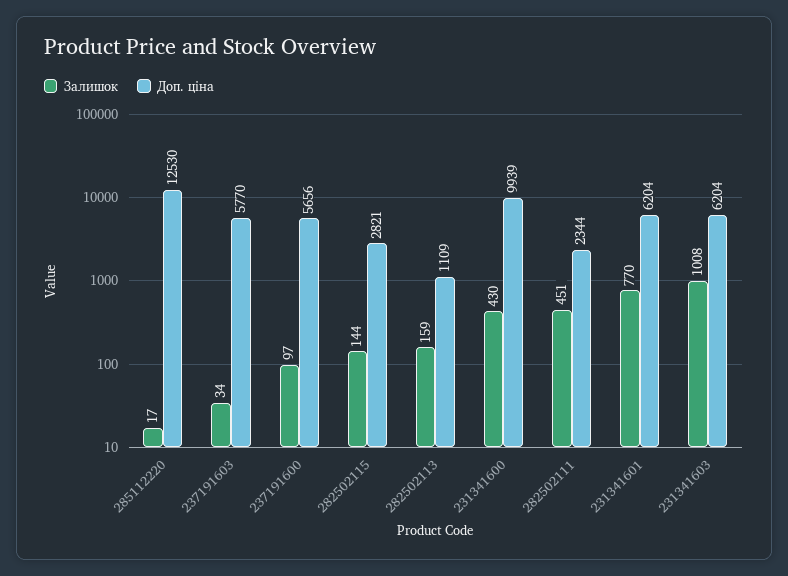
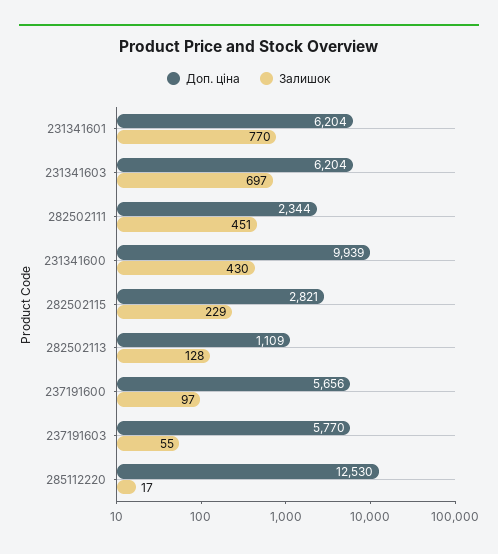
Залишок, 237191603: 34 -> 55
Залишок, 282502115: 144 -> 229
Залишок, 282502113: 159 -> 128
Залишок, 231341603: 1008 -> 697

